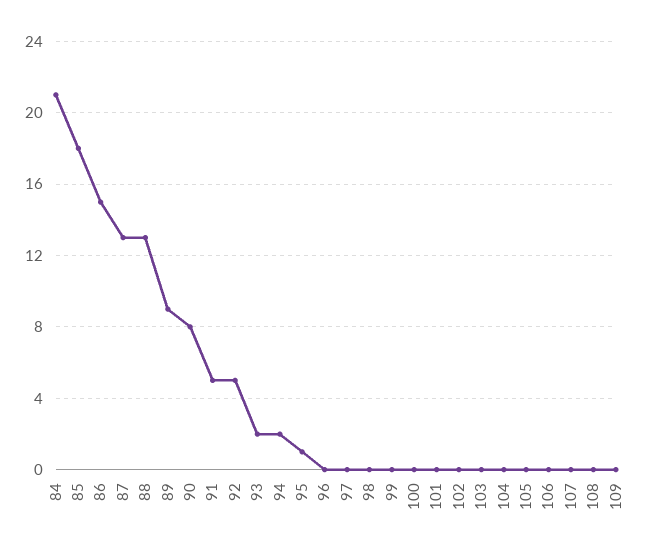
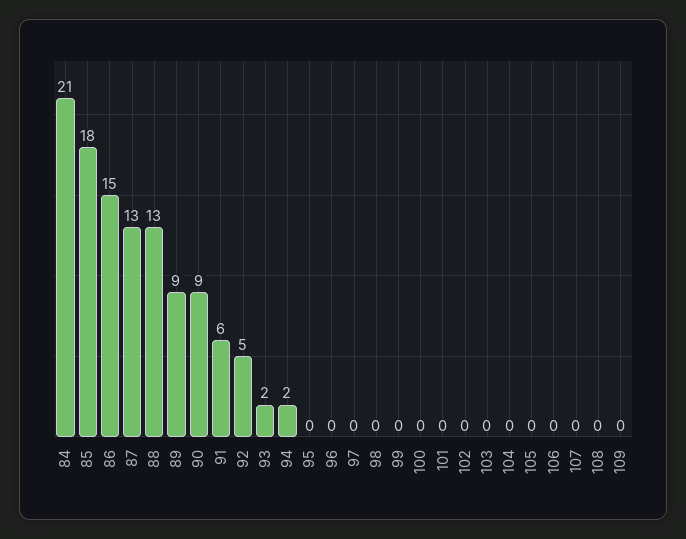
90: 8 -> 9
91: 5 -> 6
95: 1 -> 0

